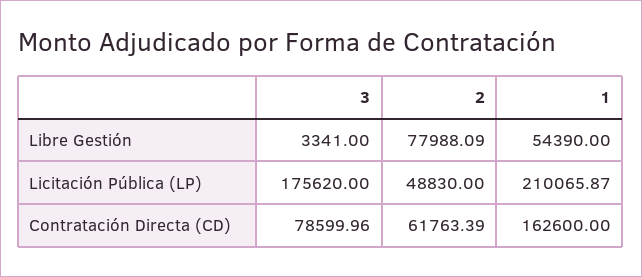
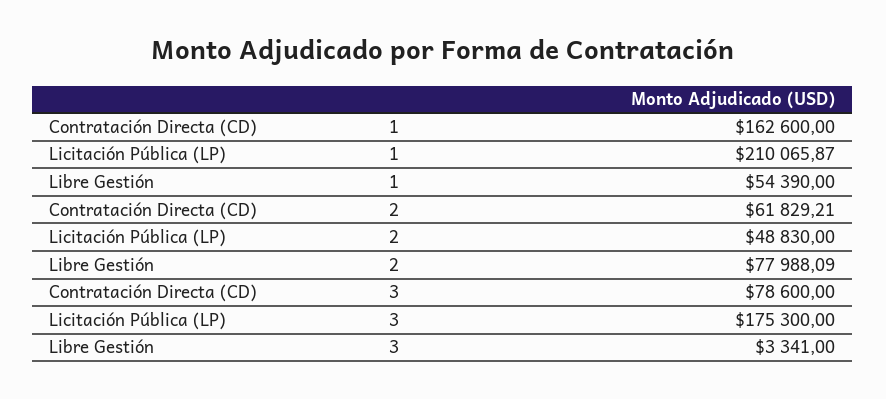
3, Licitación Pública (LP): 175620 -> 175300
3, Contratación Directa (CD): 78599.96 -> 78600
2, Contratación Directa (CD): 61763.39 -> 61829.21

